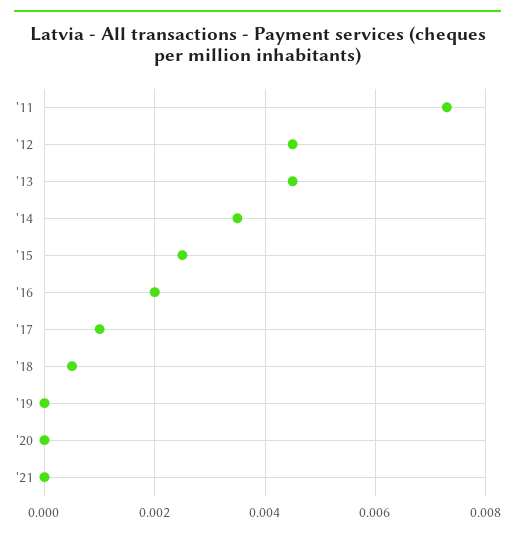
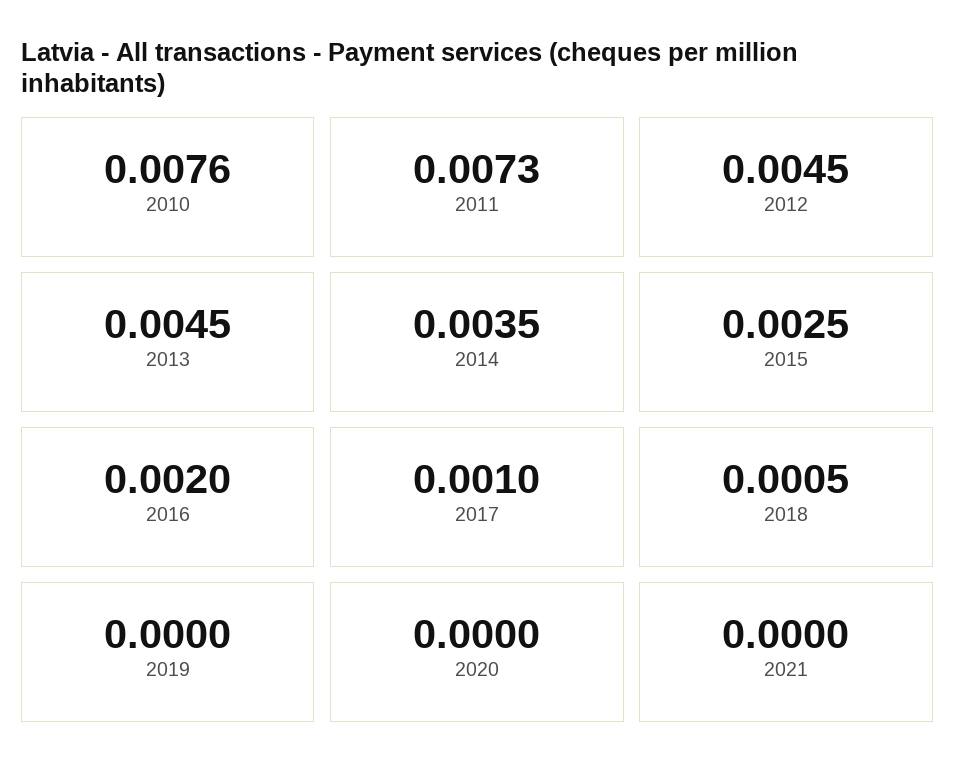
2010: none -> 0.0076

